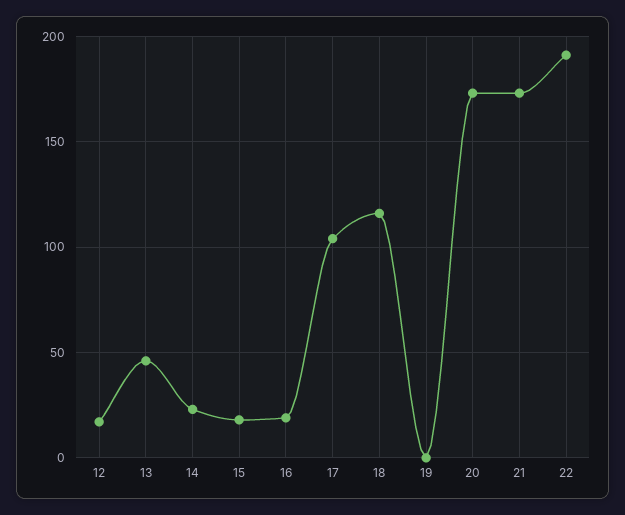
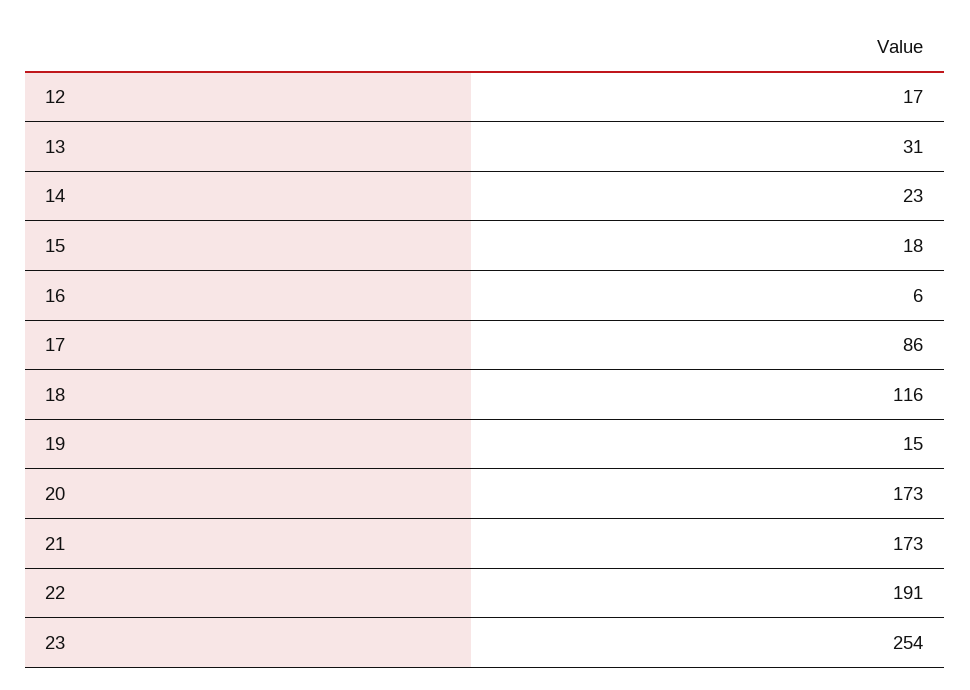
13: 45 -> 31
16: 20 -> 6
17: 105 -> 86
19: 0 -> 15
23: none -> 254

